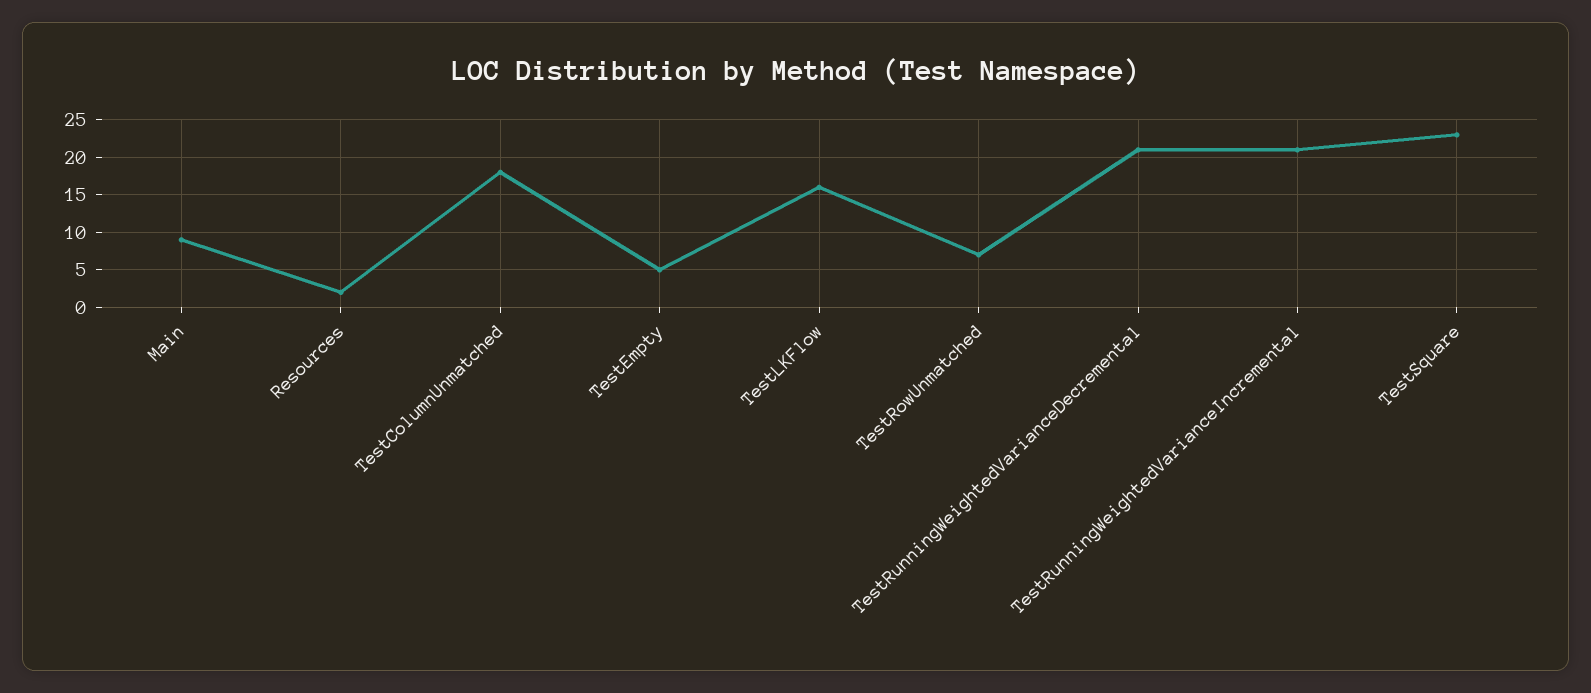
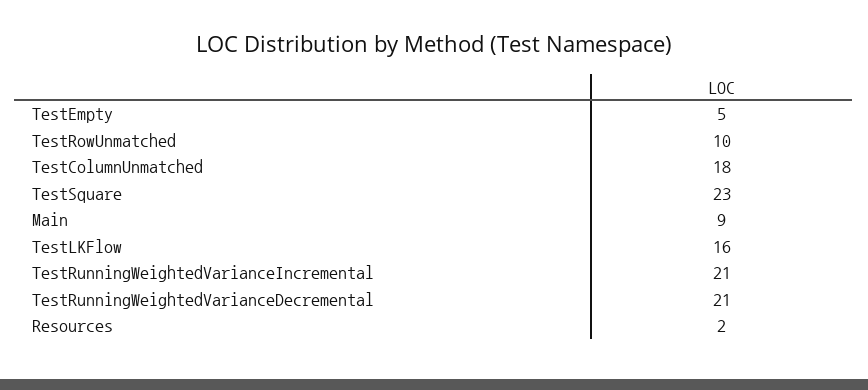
TestRowUnmatched: 7 -> 10

